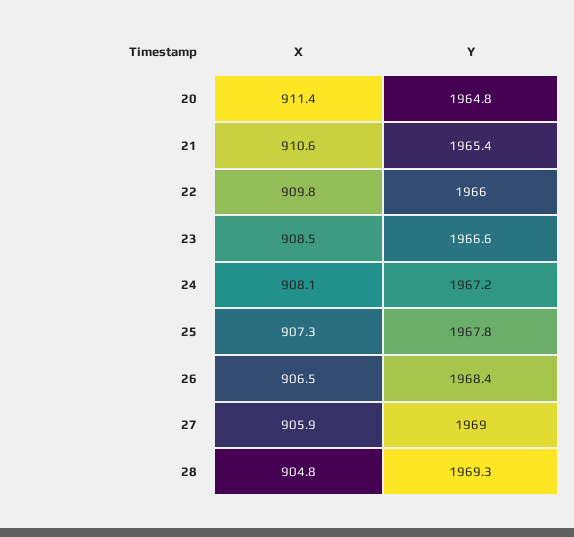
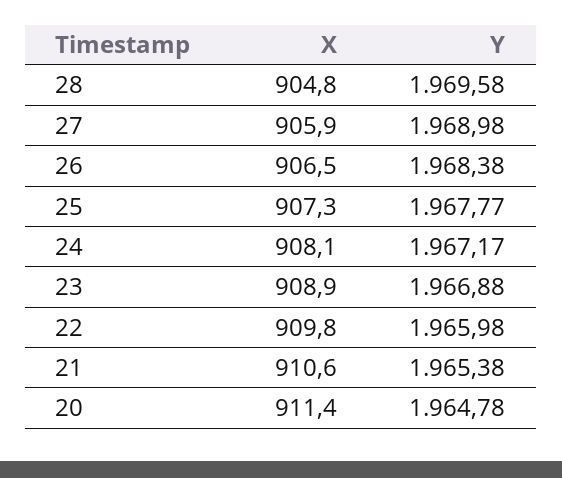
X, 23: 908.5 -> 908.9
Y, 23: 1966.6 -> 1966.88
Y, 28: 1969.3 -> 1969.58

